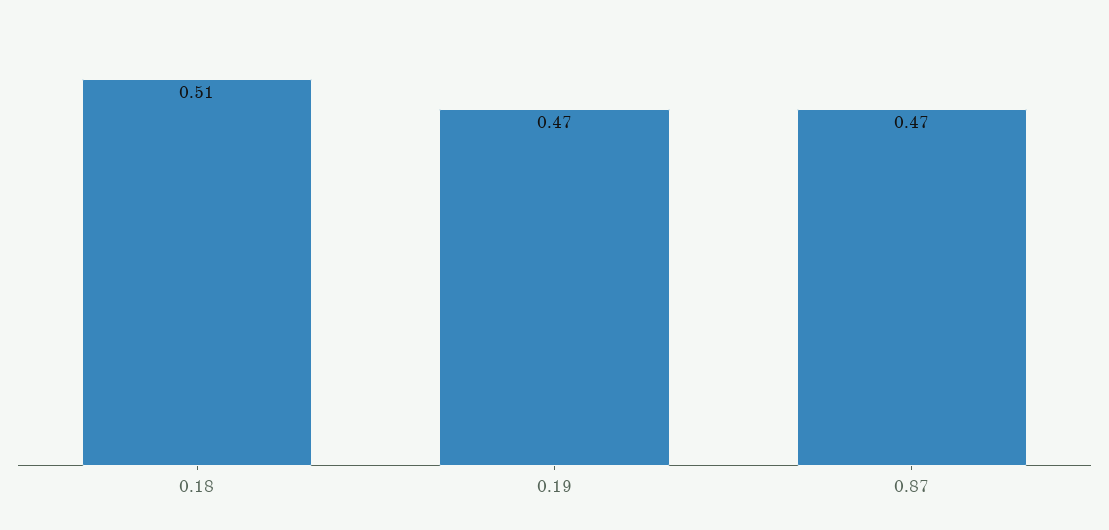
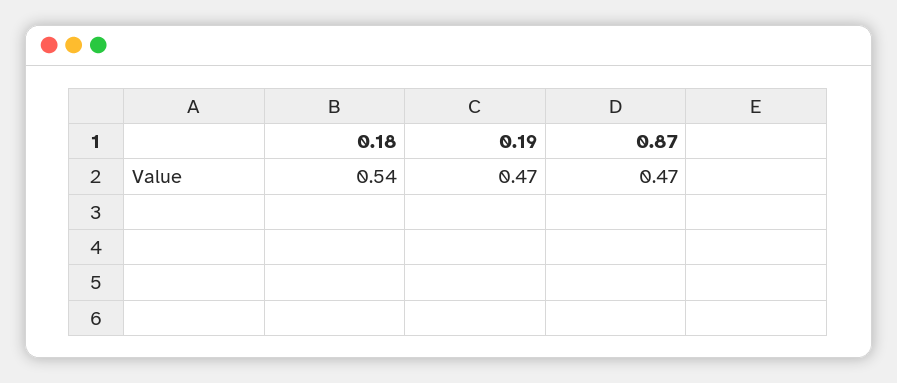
0.18: 0.51 -> 0.54

